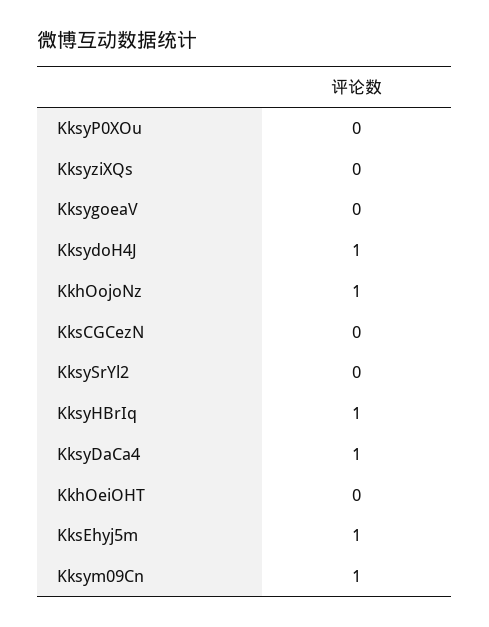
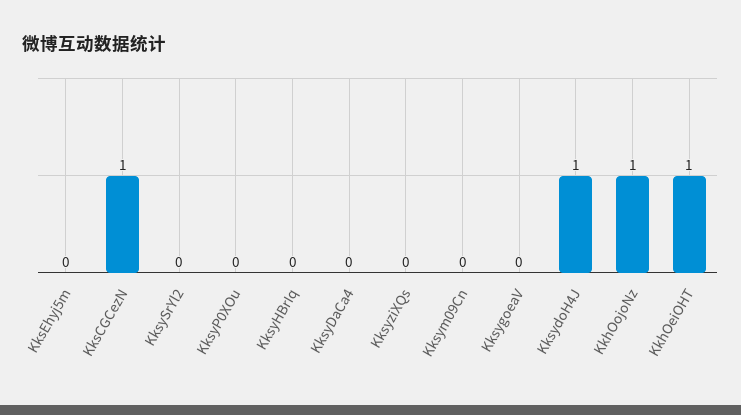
KksCGCezN: 0 -> 1
KksyHBrIq: 1 -> 0
KksyDaCa4: 1 -> 0
KkhOeiOHT: 0 -> 1
KksEhyj5m: 1 -> 0
Kksym09Cn: 1 -> 0

